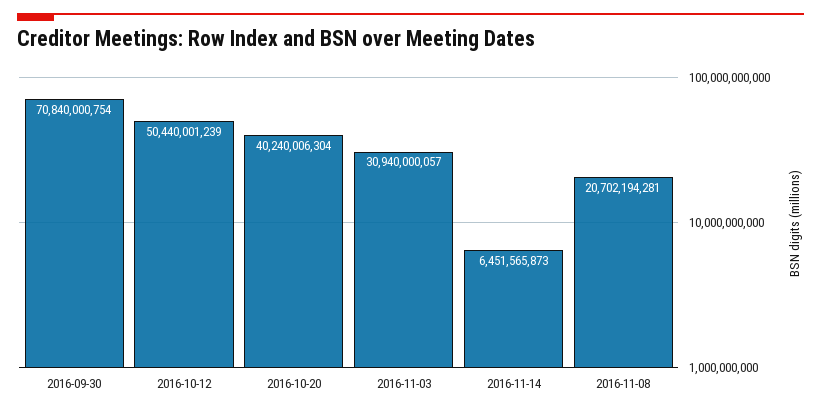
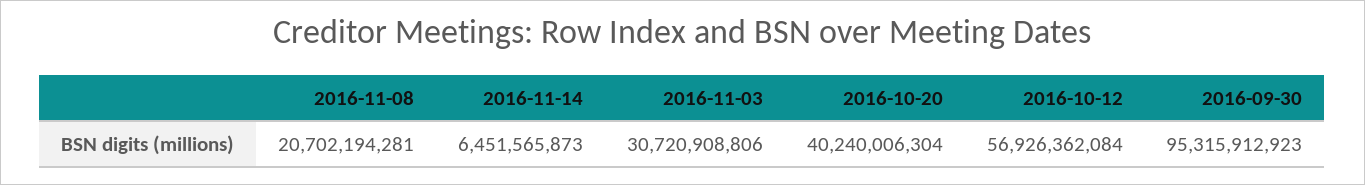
2016-09-30: 70840000754 -> 95315912923
2016-10-12: 50440001239 -> 56926362084
2016-11-03: 30940000057 -> 30720908806

